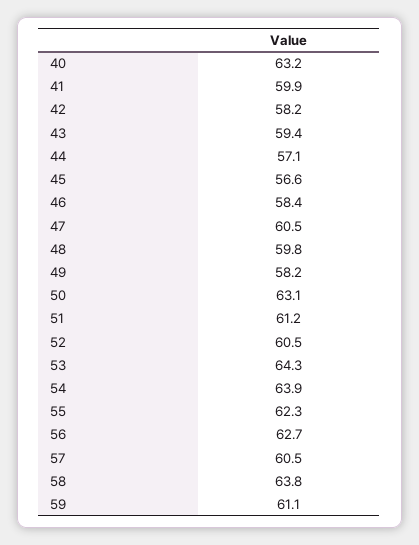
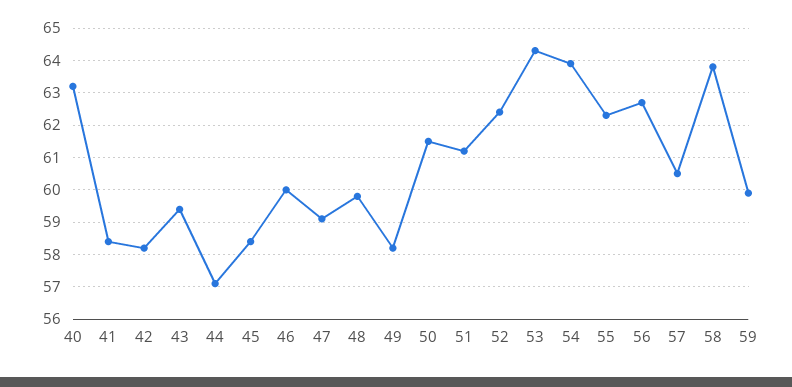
41: 59.9 -> 58.5
45: 56.6 -> 58.5
46: 58.4 -> 60
47: 60.5 -> 59
50: 63.1 -> 61.5
52: 60.5 -> 62.5
59: 61.1 -> 60

